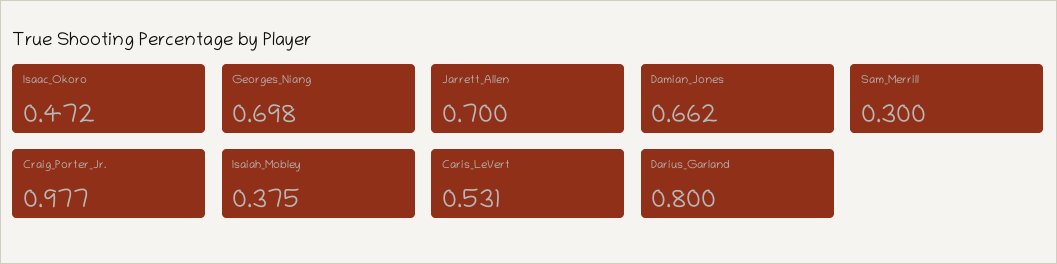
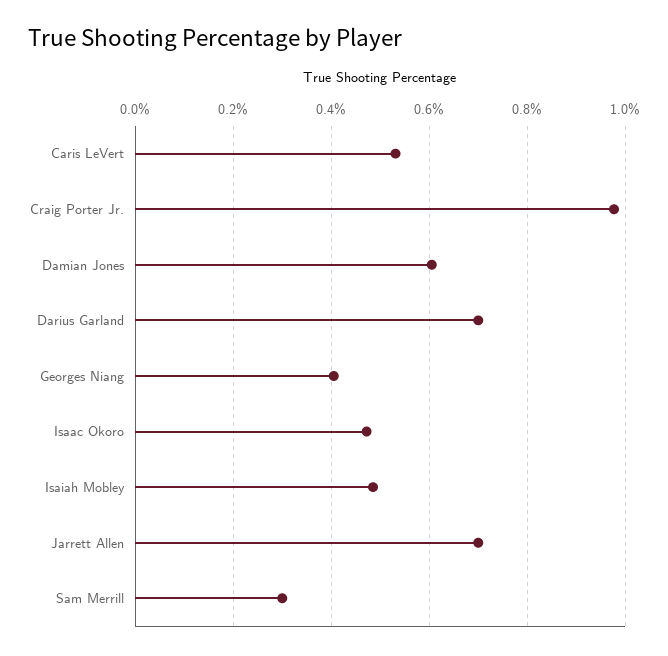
Georges_Niang: 0.698 -> 0.4
Damian_Jones: 0.662 -> 0.6
Isaiah_Mobley: 0.375 -> 0.48
Darius_Garland: 0.8 -> 0.7

